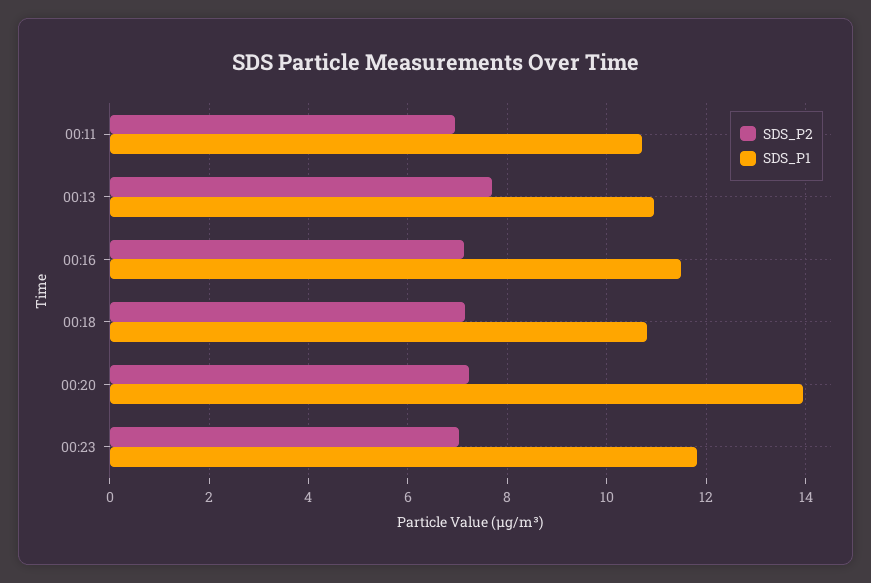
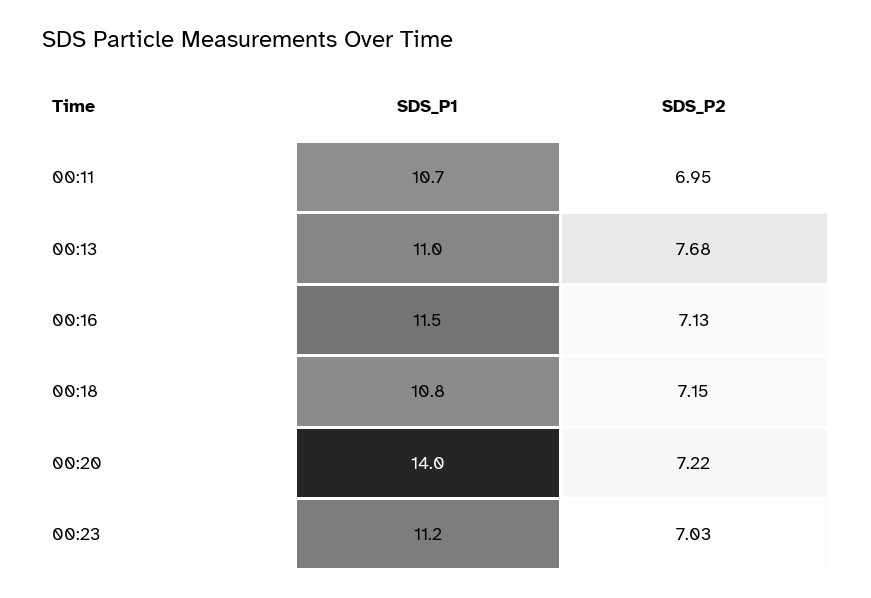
SDS_P1, 00:23: 11.8 -> 11.2

